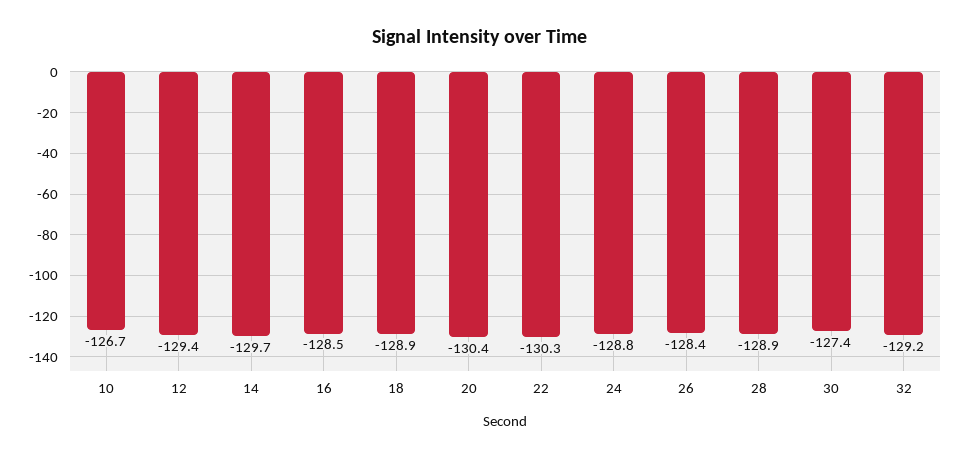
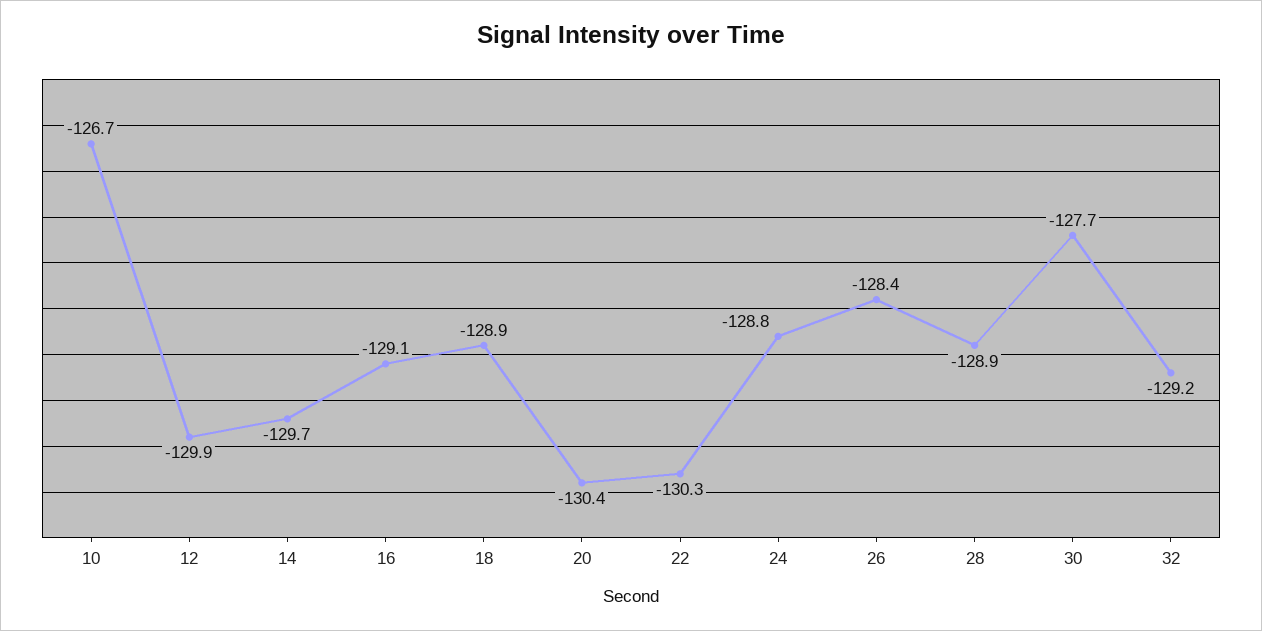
12: -129.4 -> -129.9
16: -128.5 -> -129.1
30: -127.4 -> -127.7

